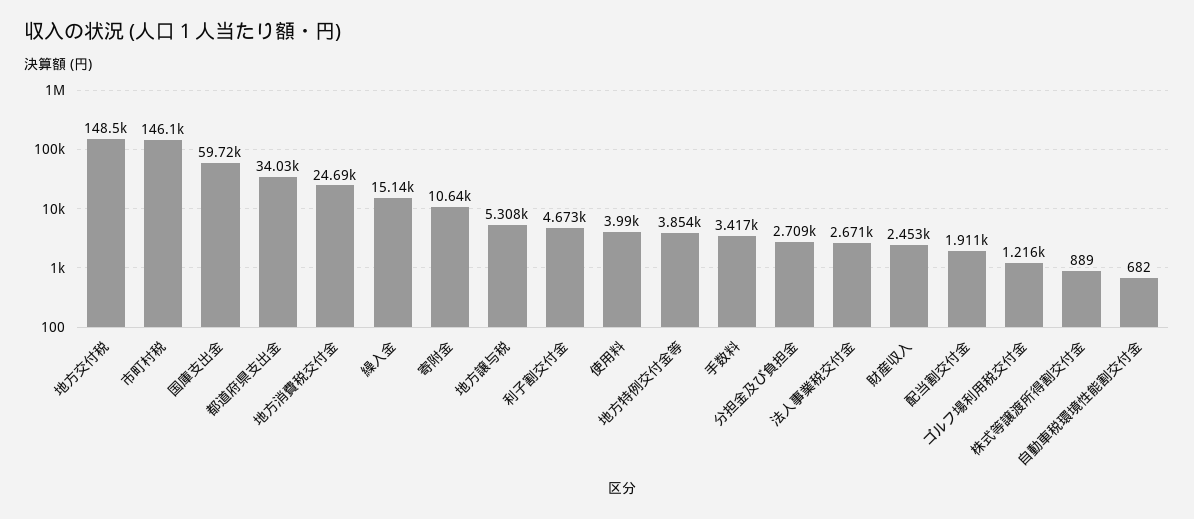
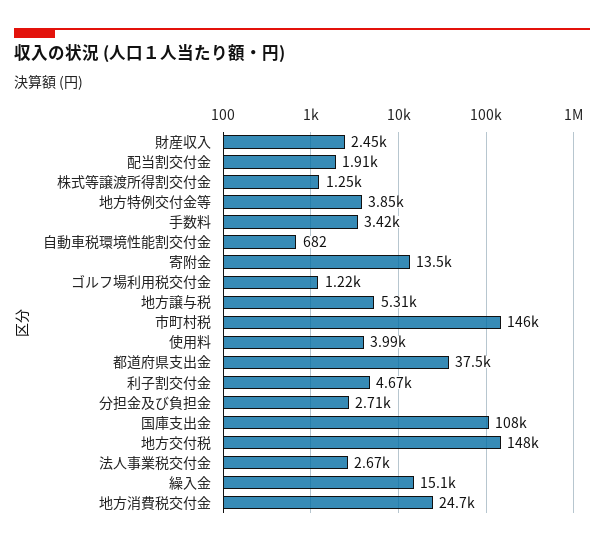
国庫支出金: 59720 -> 108000
都道府県支出金: 34030 -> 37500
寄附金: 10640 -> 13500
株式等譲渡所得割交付金: 889 -> 1250

